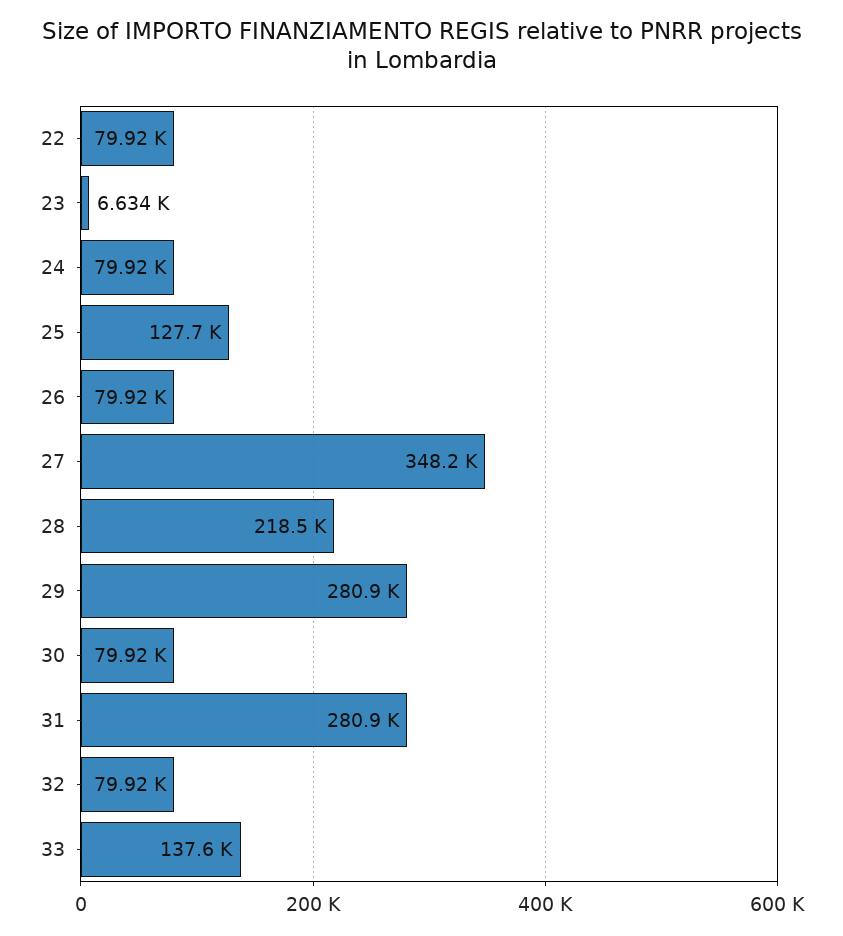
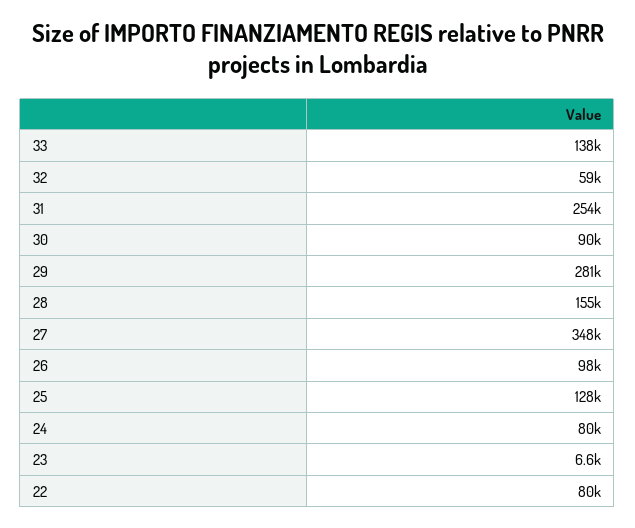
26: 79920 -> 98000
28: 218500 -> 155000
30: 79920 -> 90000
31: 280900 -> 254000
32: 79920 -> 59000

